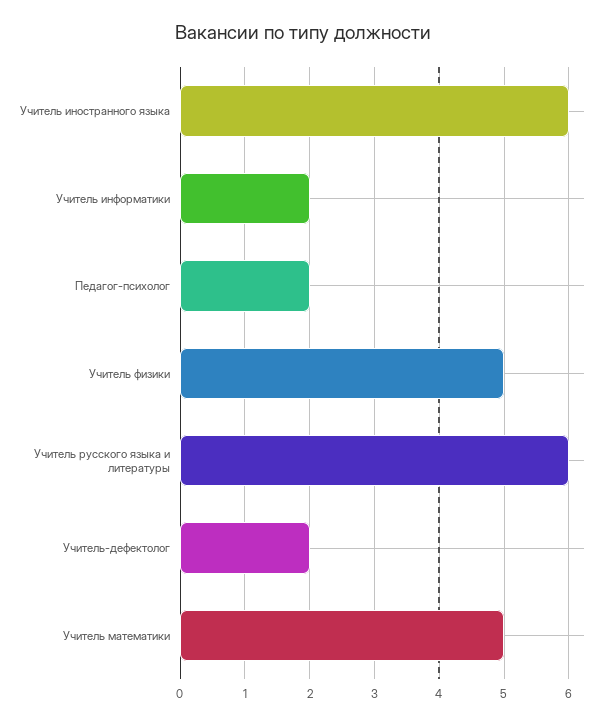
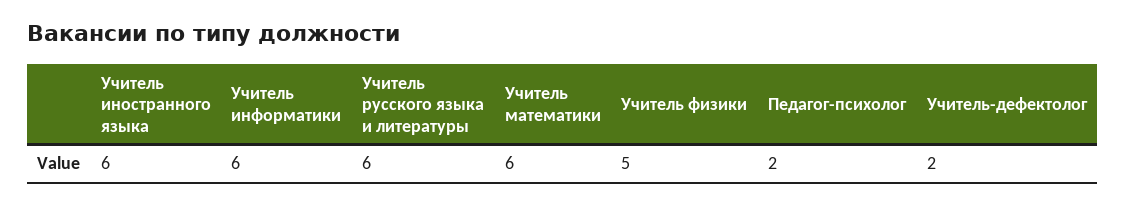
Учитель информатики: 2 -> 6
Учитель математики: 5 -> 6

